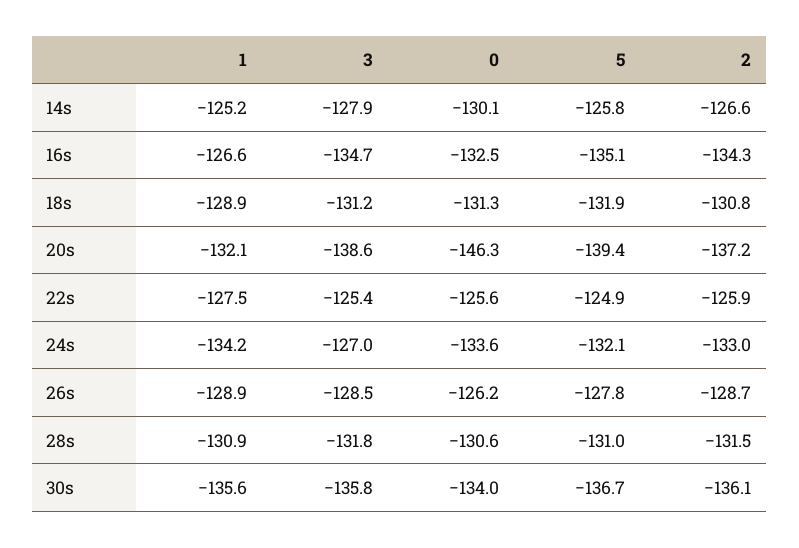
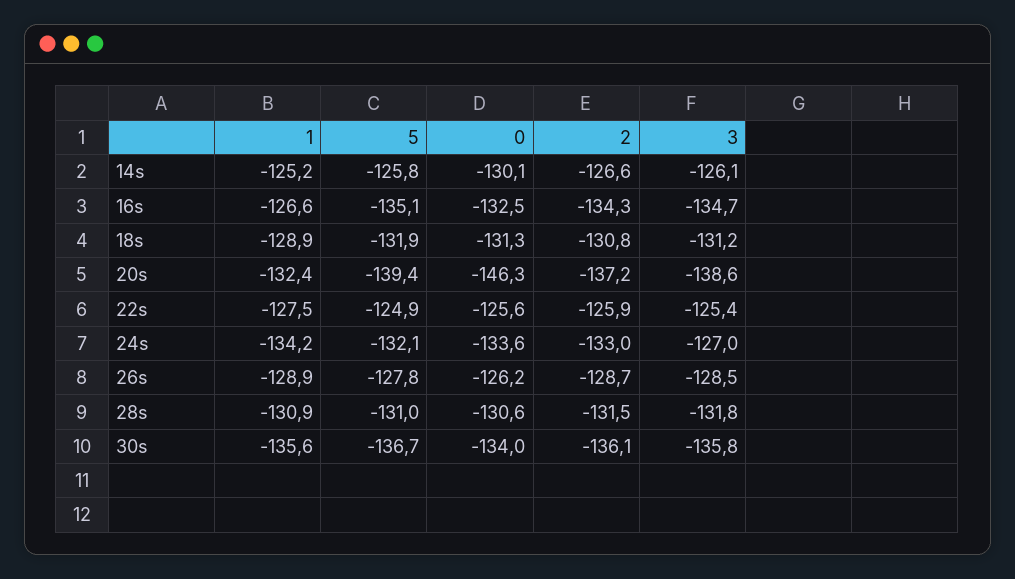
3, 14s: -127.9 -> -126.1
1, 20s: -132.1 -> -132.4

